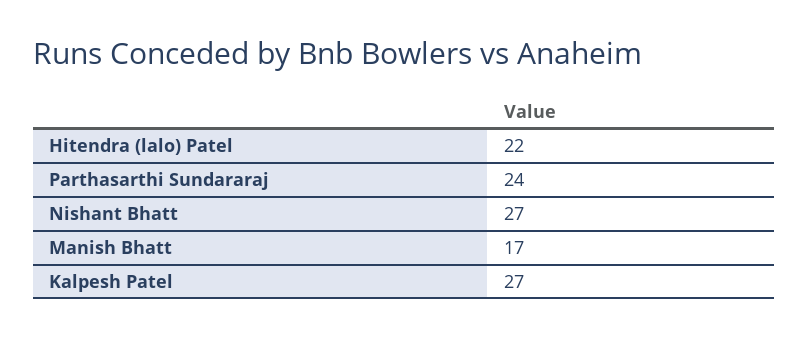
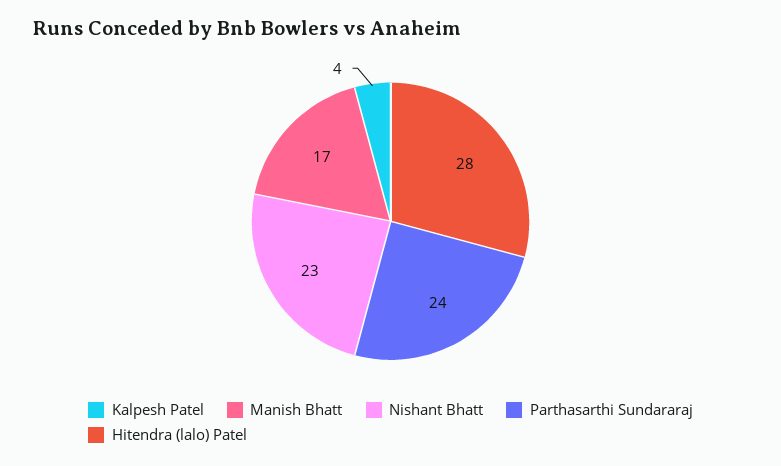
Hitendra (lalo) Patel: 22 -> 28
Nishant Bhatt: 27 -> 23
Kalpesh Patel: 27 -> 4

